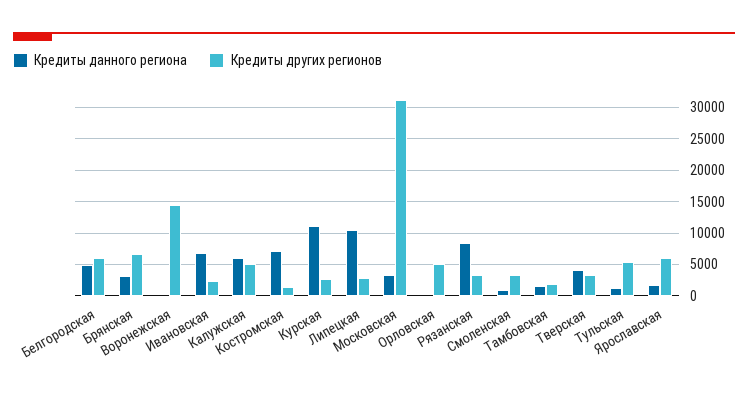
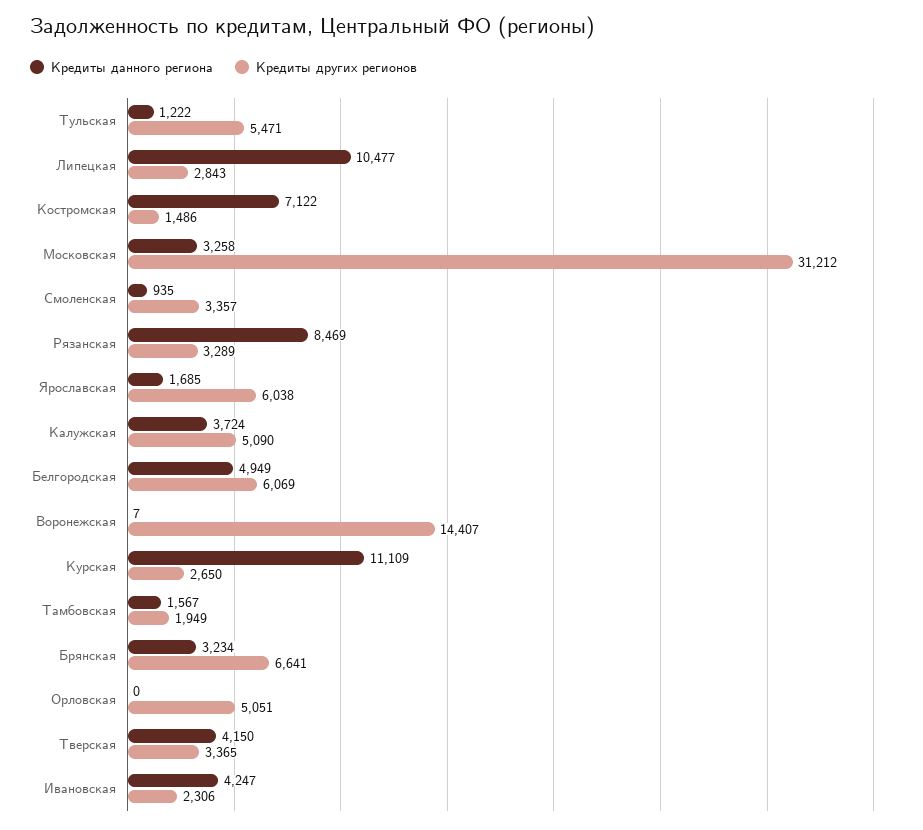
Кредиты данного региона, Ивановская: 7000 -> 4247
Кредиты данного региона, Калужская: 6000 -> 3724

